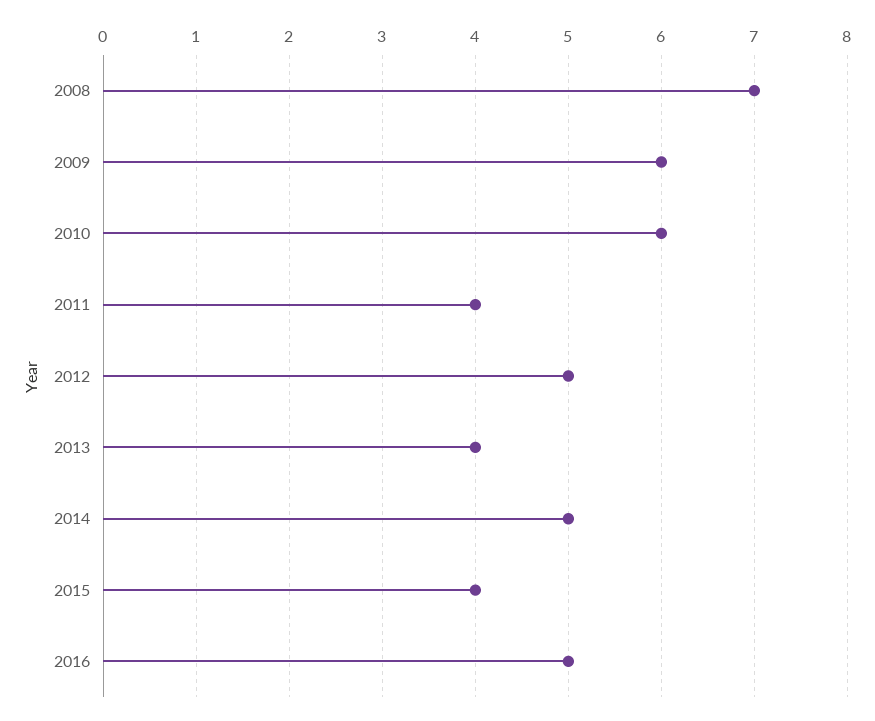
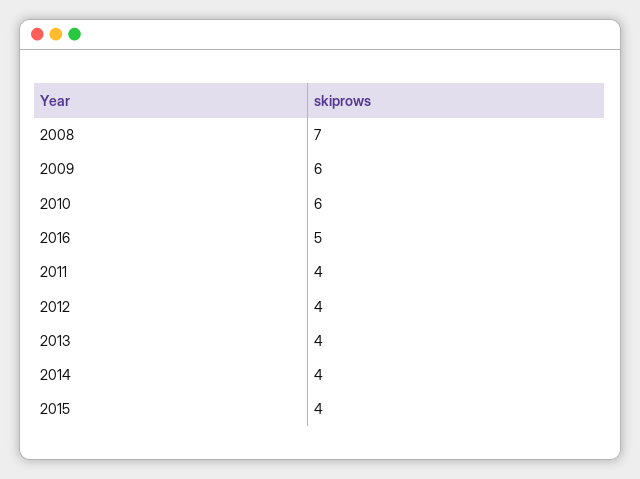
2012: 5 -> 4
2014: 5 -> 4

